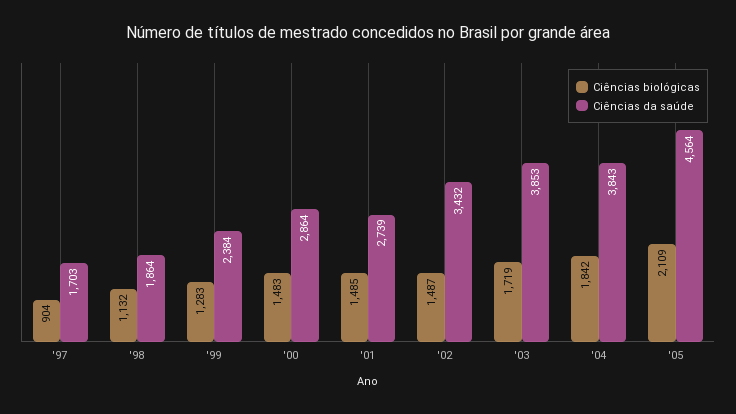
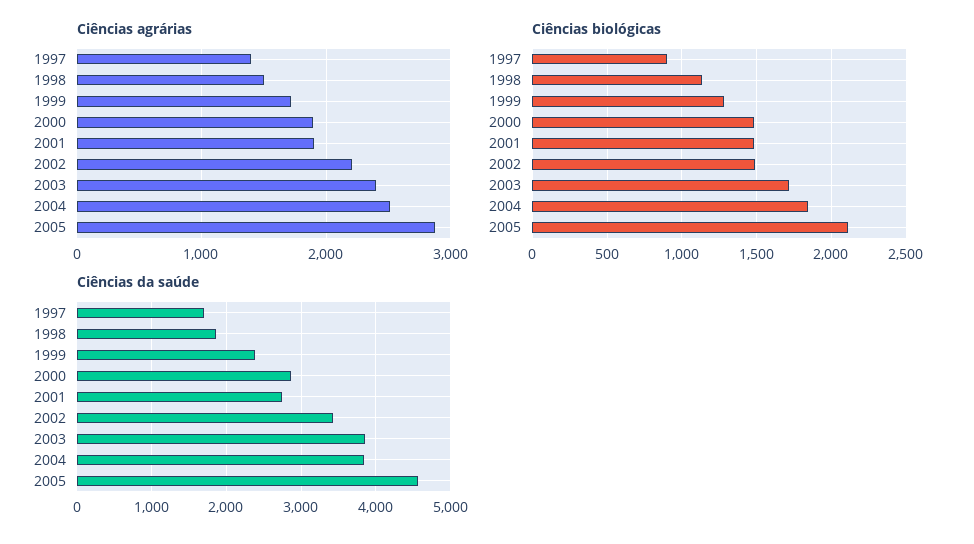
Ciências agrárias, '97: none -> 1400
Ciências agrárias, '98: none -> 1500
Ciências agrárias, '99: none -> 1700
Ciências agrárias, '00: none -> 1900
Ciências agrárias, '01: none -> 1900
Ciências agrárias, '02: none -> 2200
Ciências agrárias, '03: none -> 2400
Ciências agrárias, '04: none -> 2500
Ciências agrárias, '05: none -> 2900

